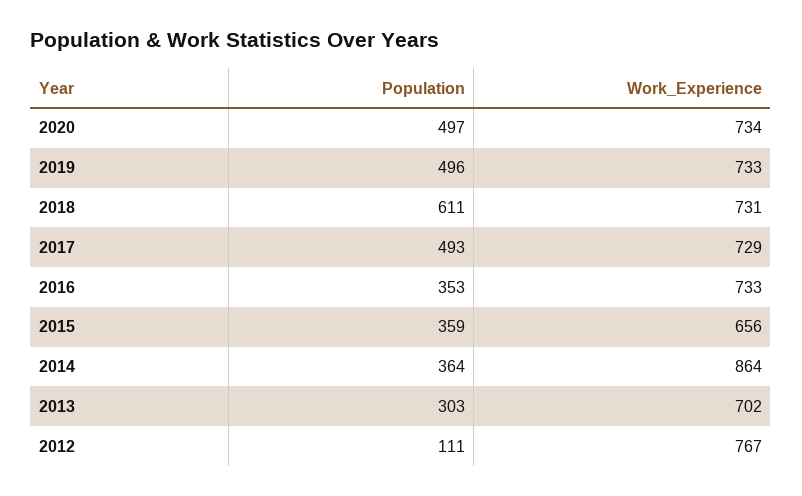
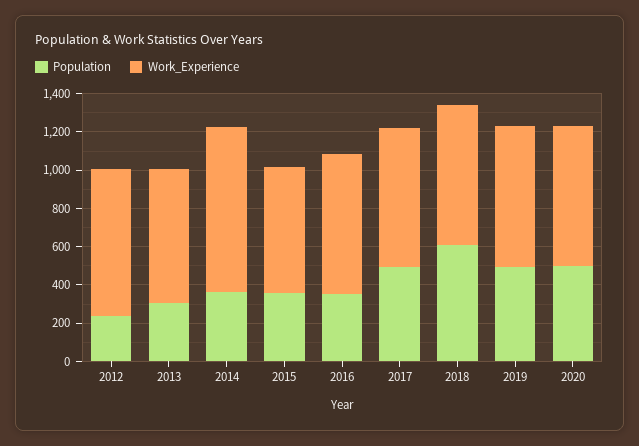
Population, 2012: 111 -> 250

